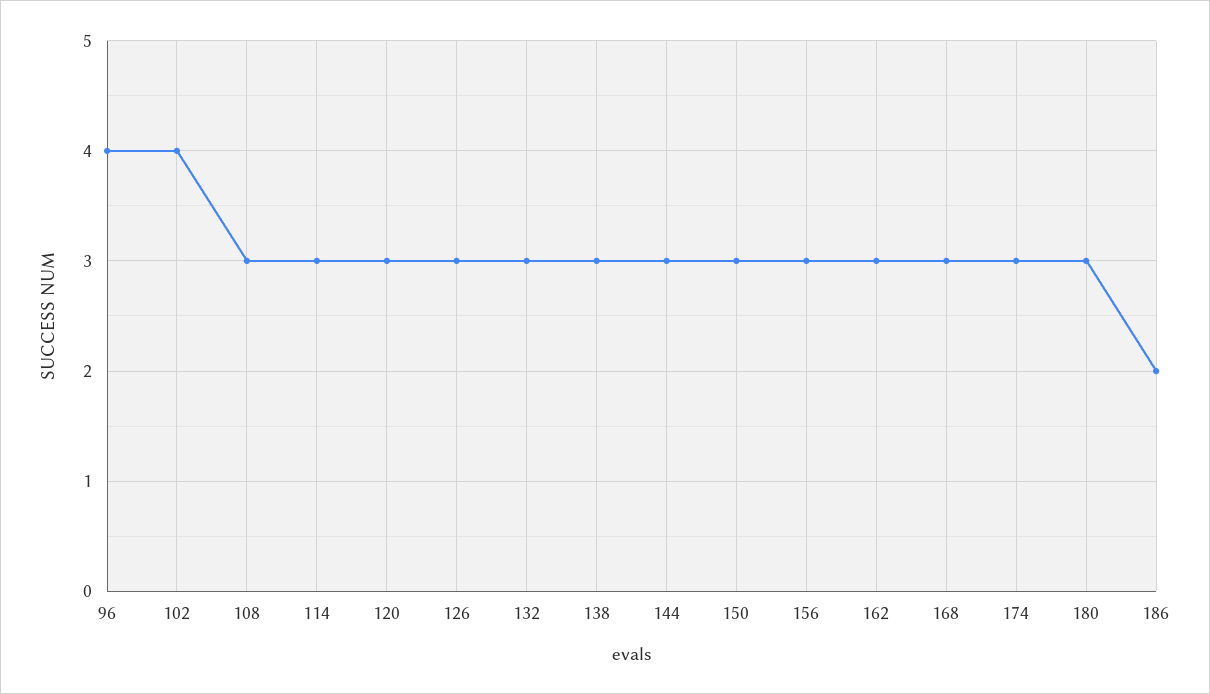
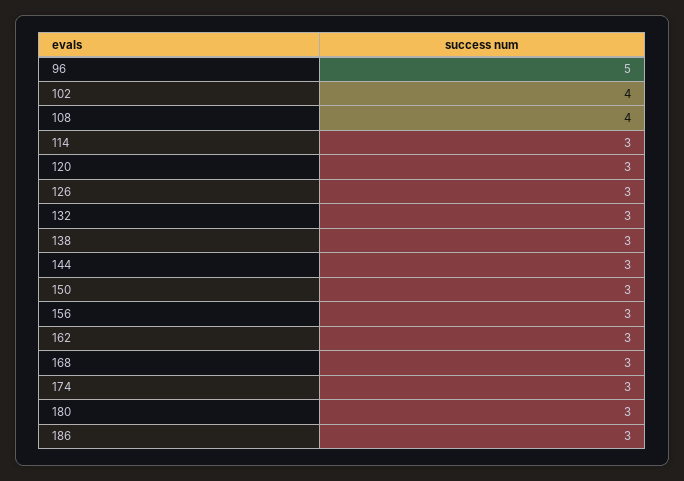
96: 4 -> 5
108: 3 -> 4
186: 2 -> 3

